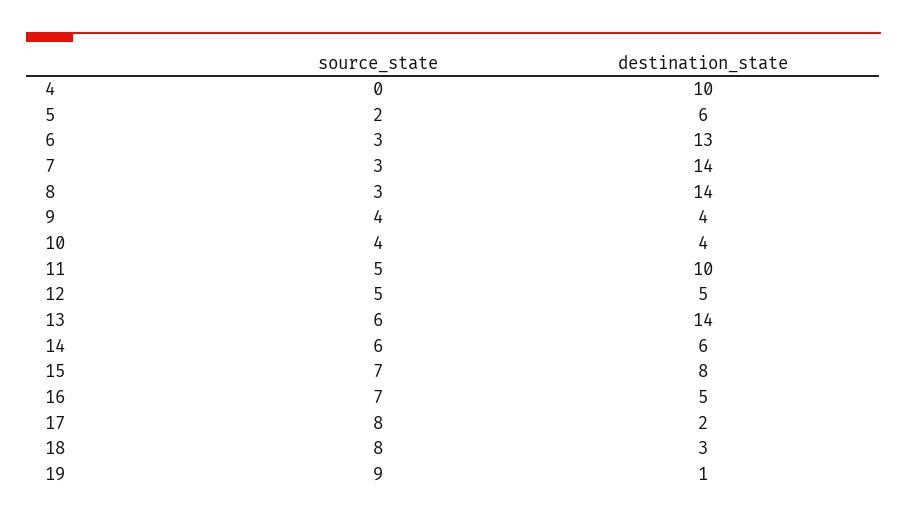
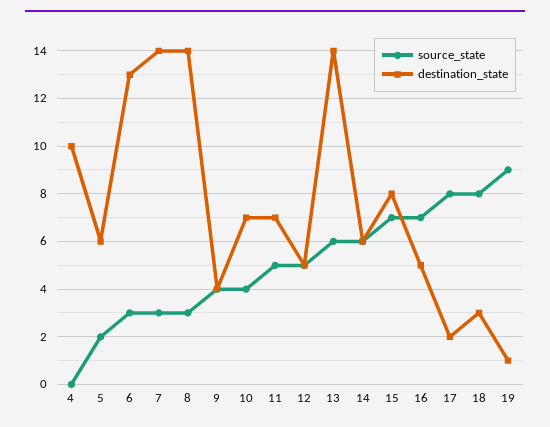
destination_state, 10: 4 -> 7
destination_state, 11: 10 -> 7

